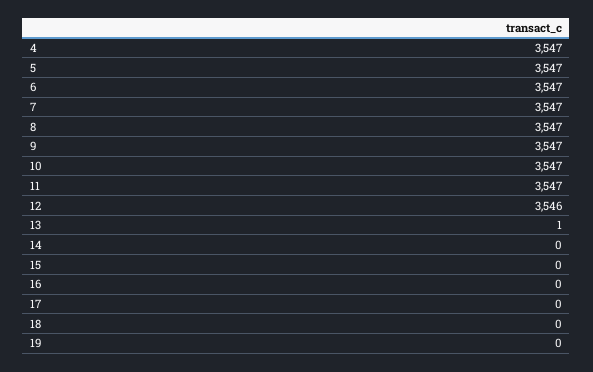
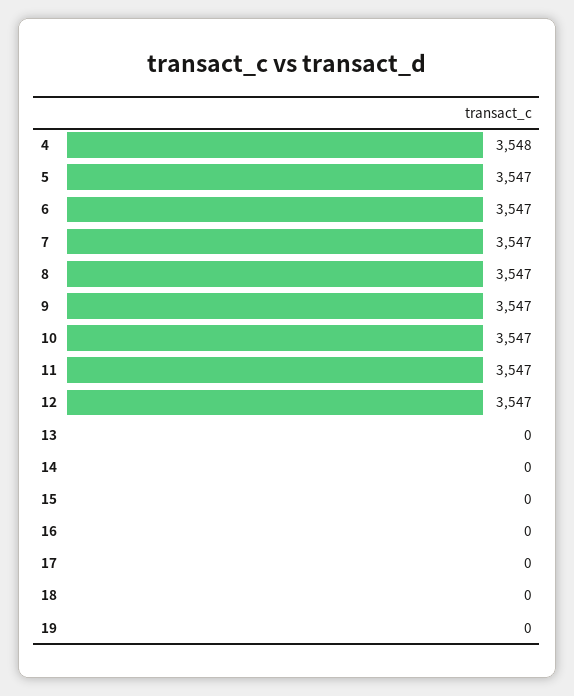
4: 3547 -> 3548
12: 3546 -> 3547
13: 1 -> 0

